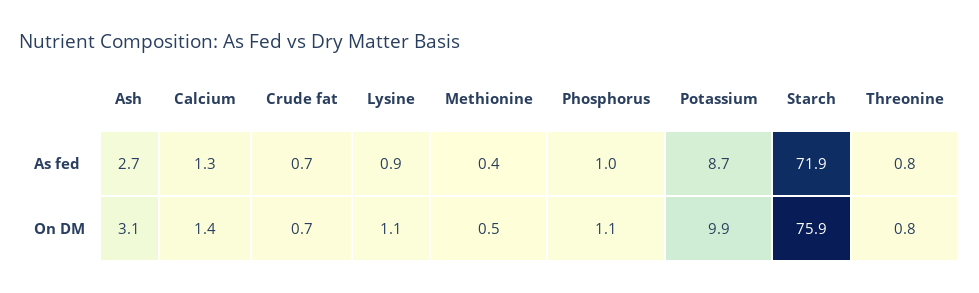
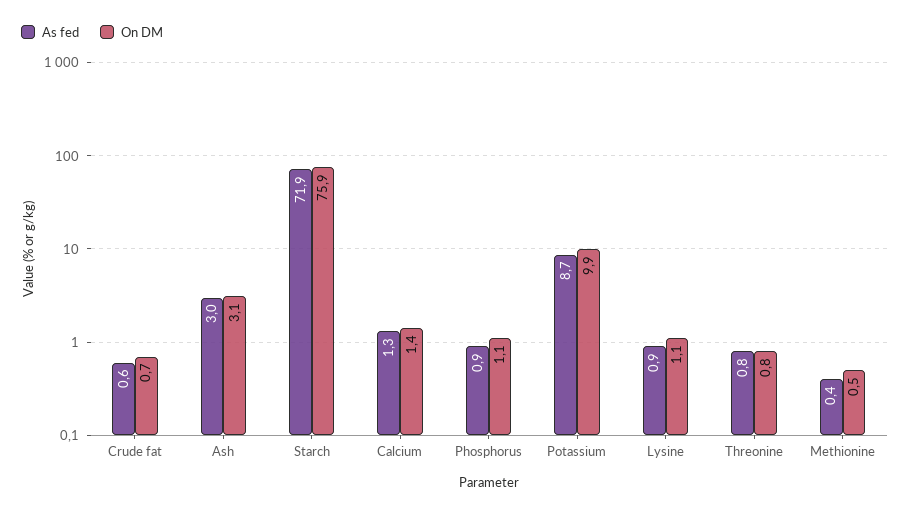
As fed, Ash: 2.7 -> 3
As fed, Crude fat: 0.7 -> 0.6
As fed, Phosphorus: 1 -> 0.9

